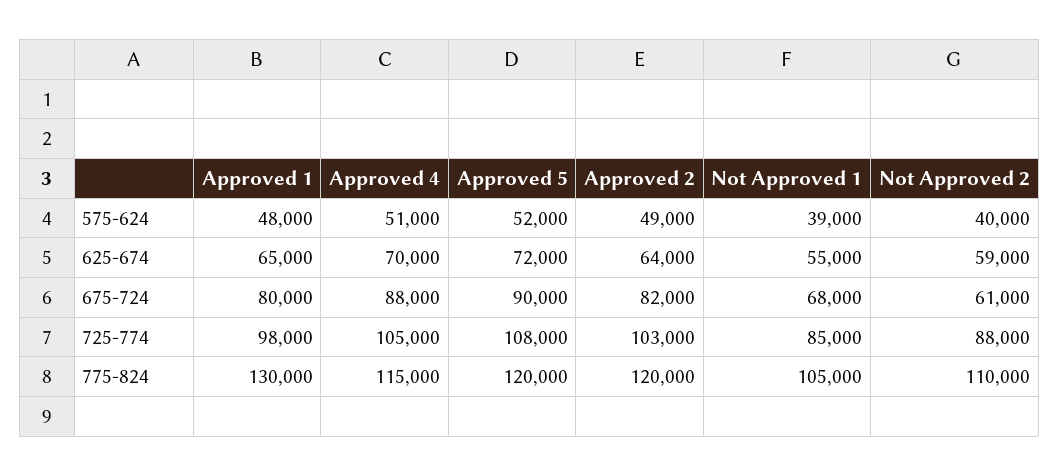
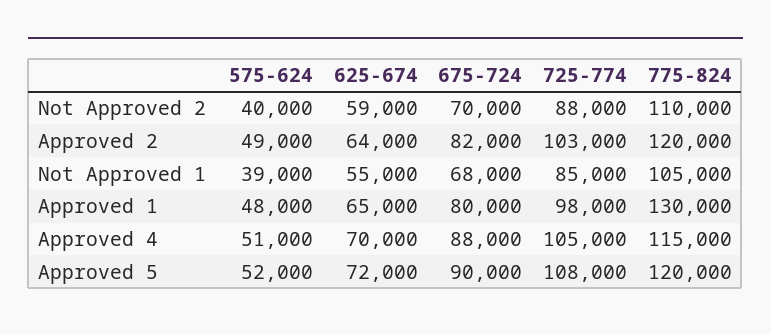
Not Approved 2, 675-724: 61000 -> 70000

